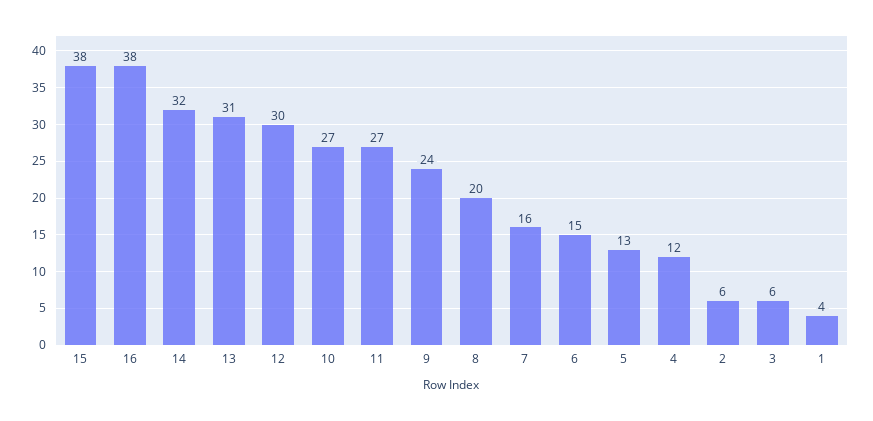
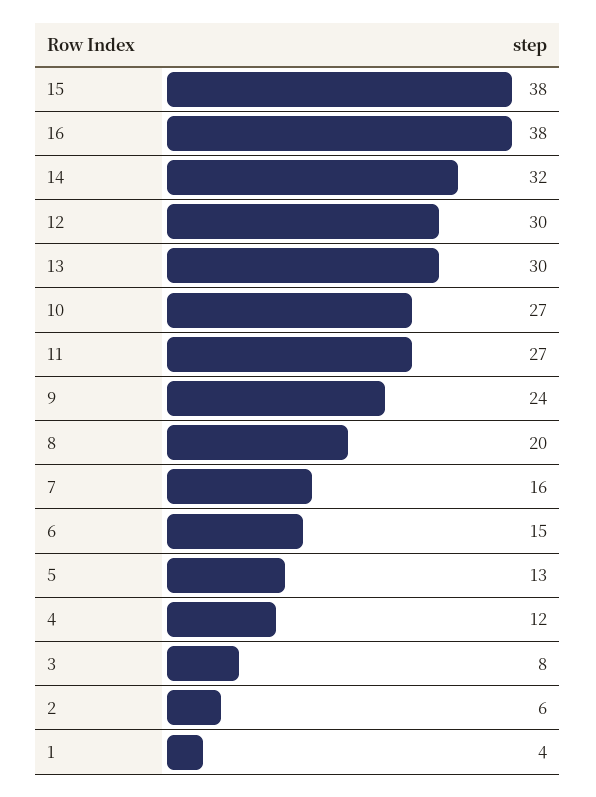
13: 31 -> 30
3: 6 -> 8

